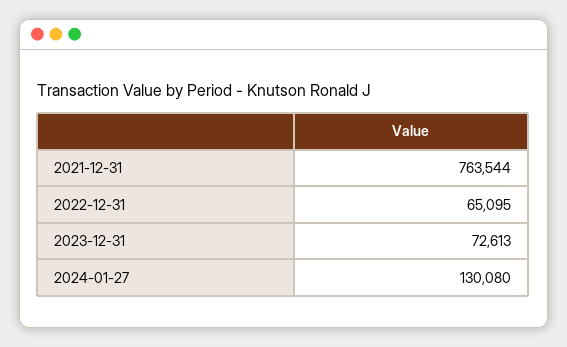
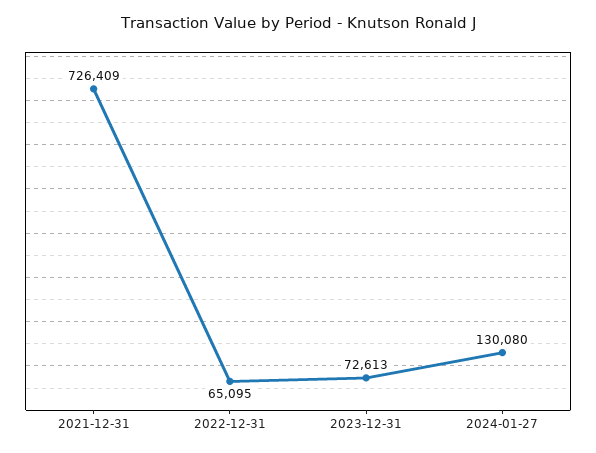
2021-12-31: 763544 -> 726409

